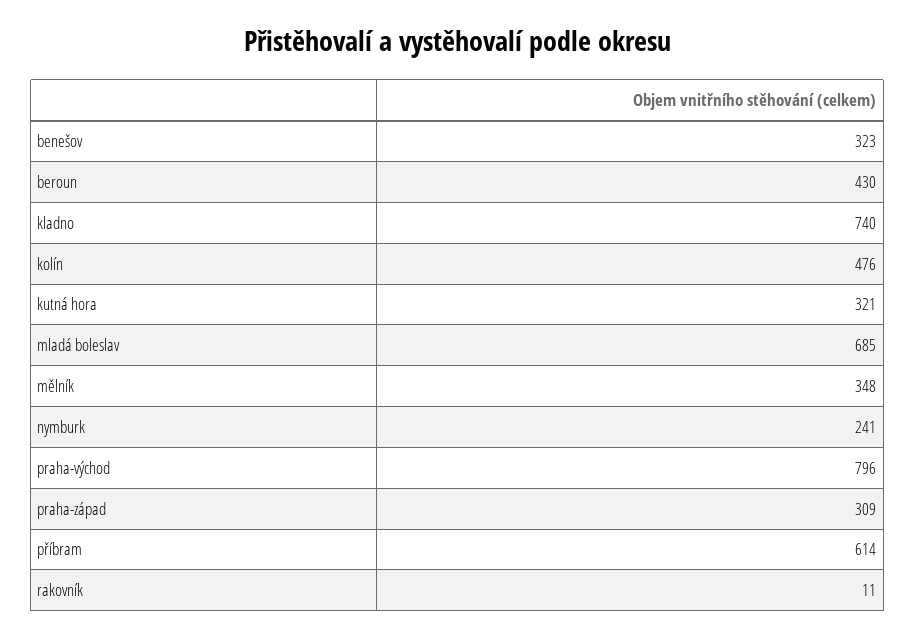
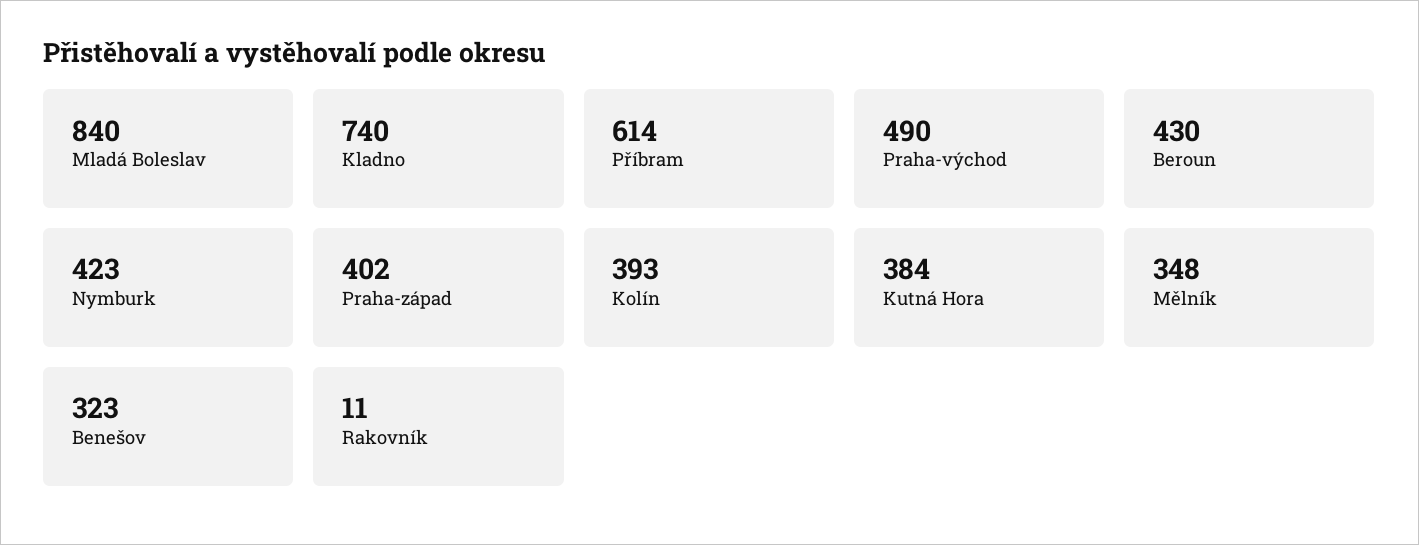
kolín: 476 -> 393
kutná hora: 321 -> 384
mladá boleslav: 685 -> 840
nymburk: 241 -> 423
praha-východ: 796 -> 490
praha-západ: 309 -> 402

